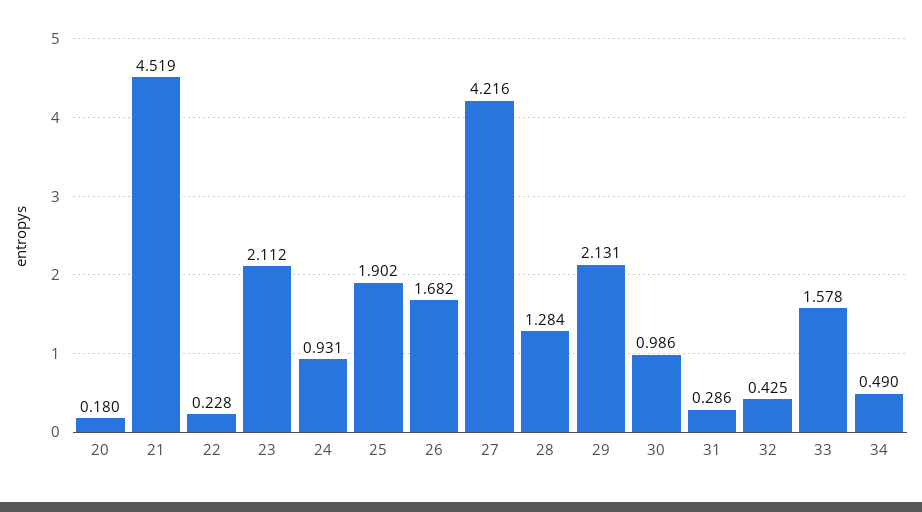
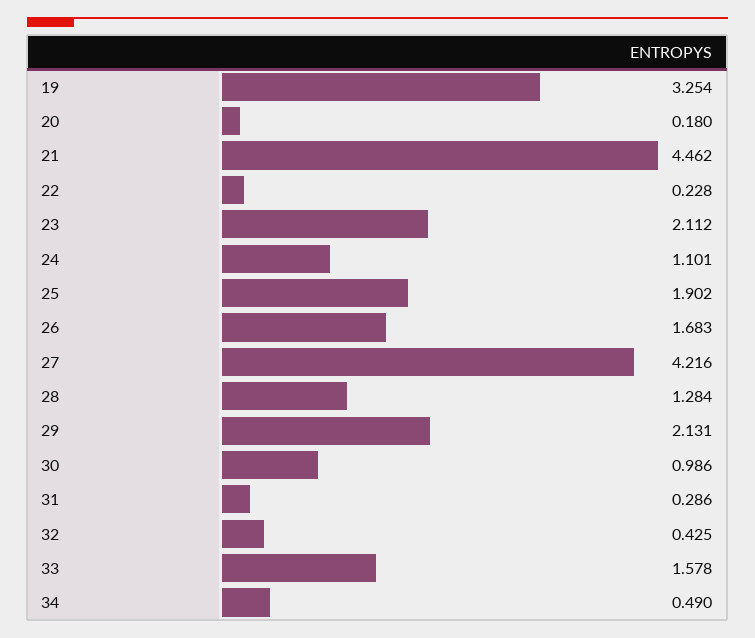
21: 4.519 -> 4.462
24: 0.931 -> 1.101
26: 1.682 -> 1.683
19: none -> 3.254

